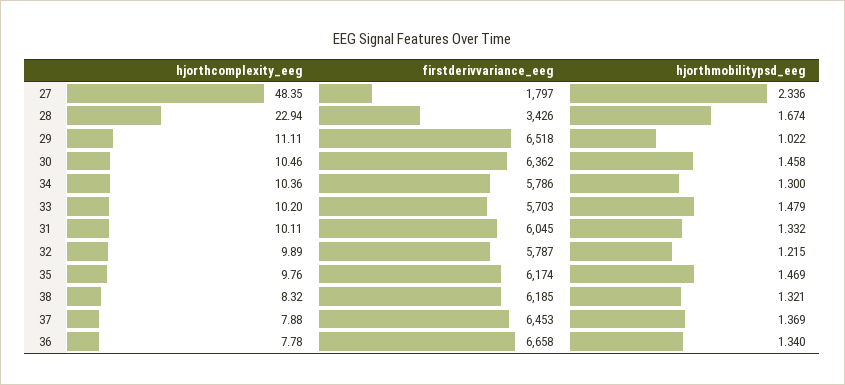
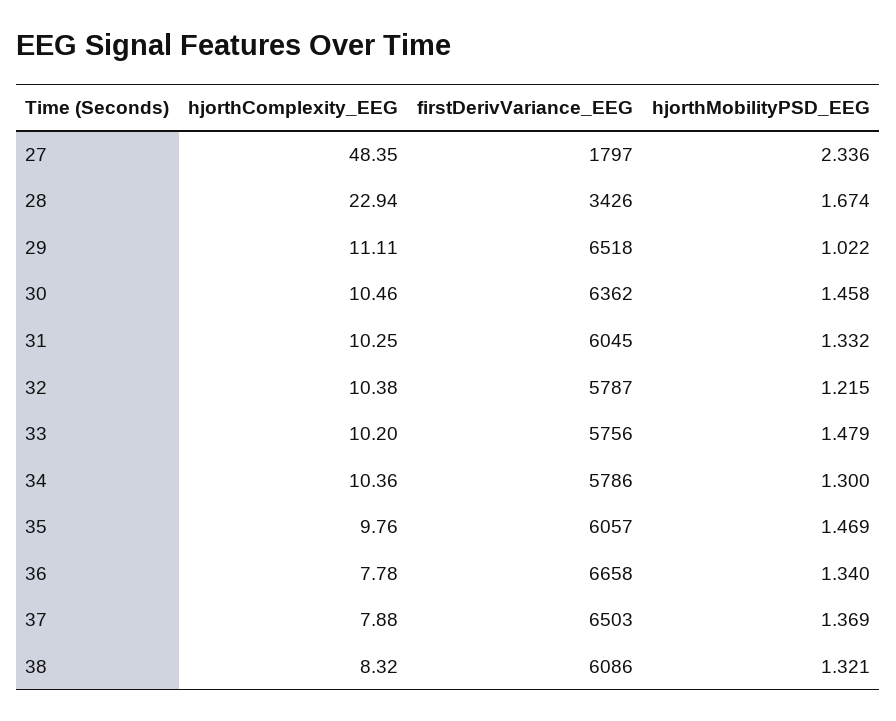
firstderivvariance_eeg, 33: 5703 -> 5756
hjorthcomplexity_eeg, 31: 10.11 -> 10.25
hjorthcomplexity_eeg, 32: 9.89 -> 10.38
firstderivvariance_eeg, 35: 6174 -> 6057
firstderivvariance_eeg, 38: 6185 -> 6086
firstderivvariance_eeg, 37: 6453 -> 6503

